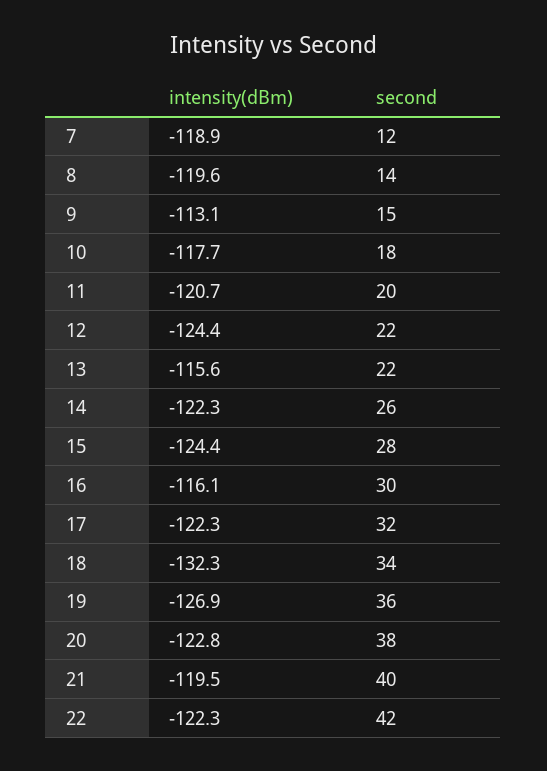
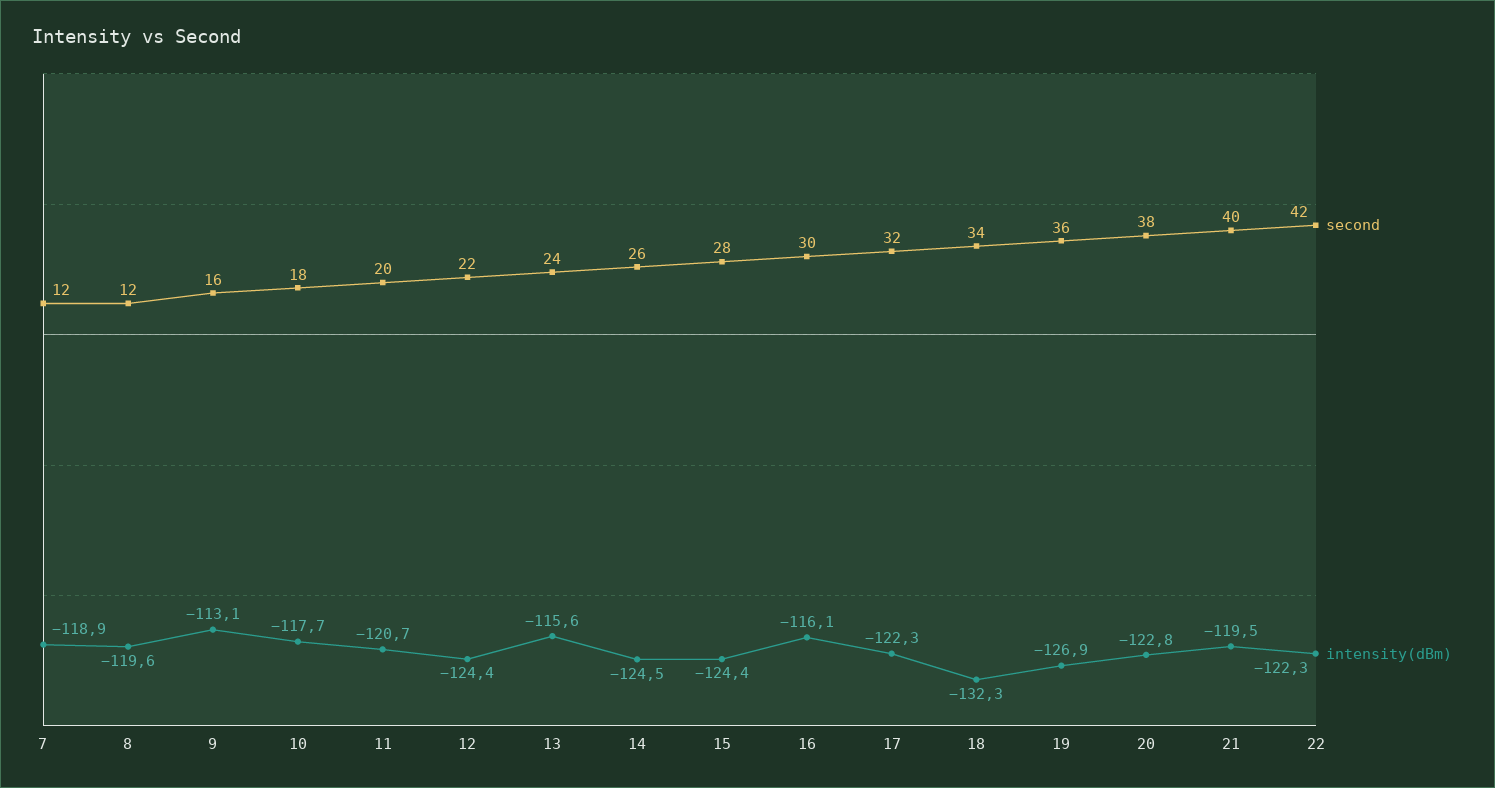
second, 8: 14 -> 12
second, 9: 15 -> 16
second, 13: 22 -> 24
intensity(dBm), 14: -122.3 -> -124.5

